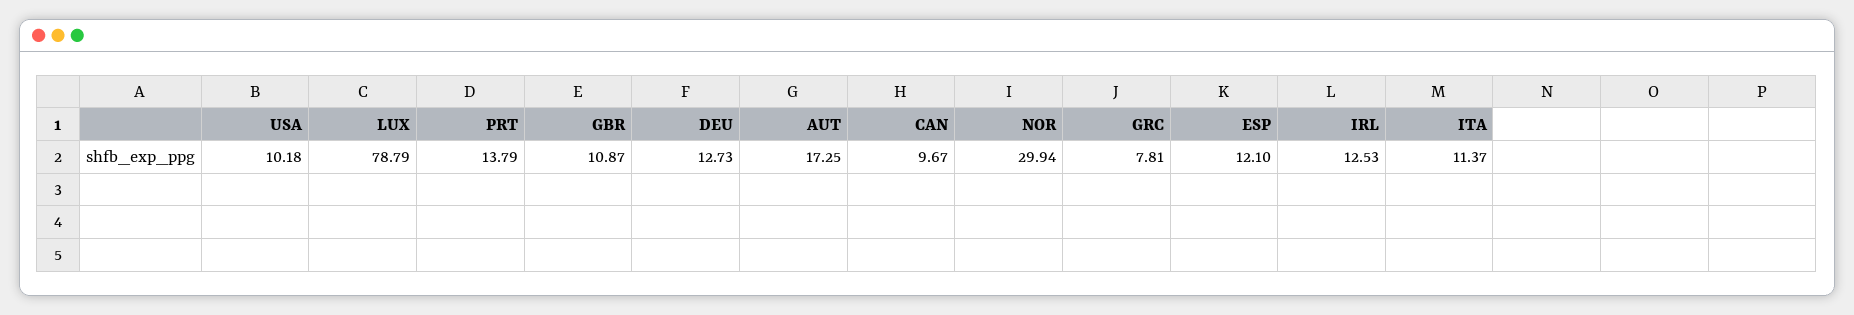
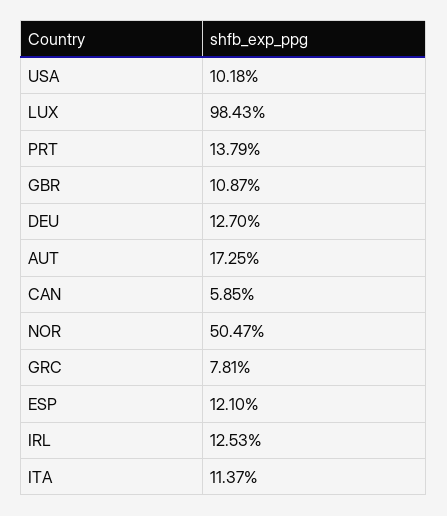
LUX: 78.79 -> 98.43
DEU: 12.73 -> 12.7
CAN: 9.67 -> 5.85
NOR: 29.94 -> 50.47

